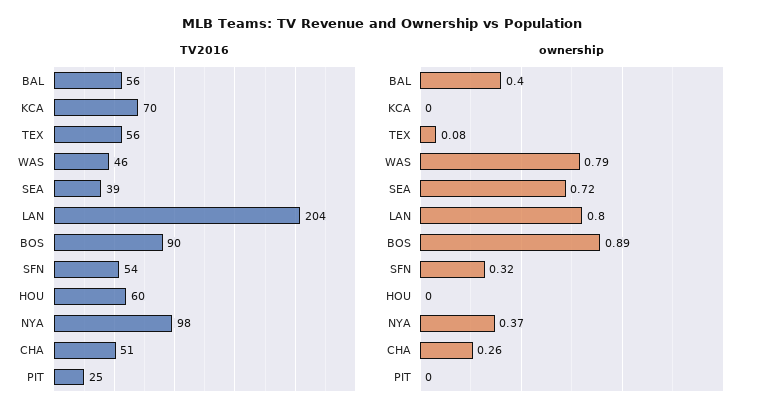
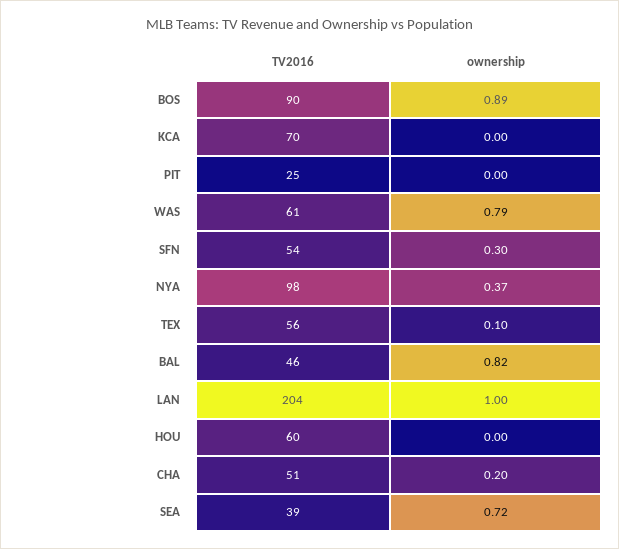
TV2016, BAL: 56 -> 46
TV2016, WAS: 46 -> 61
ownership, BAL: 0.4 -> 0.82
ownership, TEX: 0.08 -> 0.1
ownership, LAN: 0.8 -> 1
ownership, SFN: 0.32 -> 0.3
ownership, CHA: 0.26 -> 0.2

